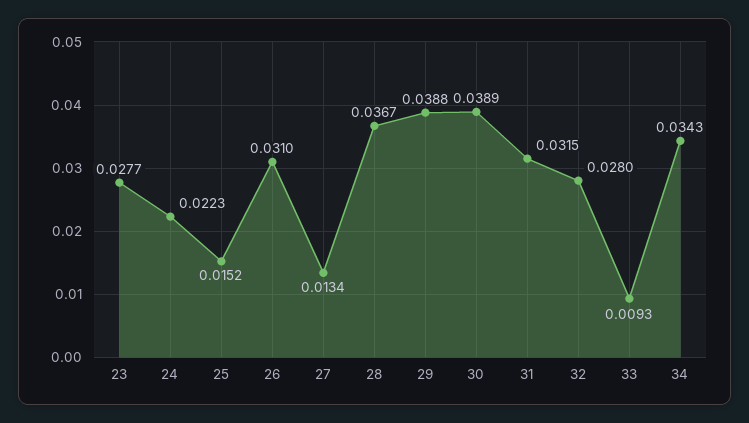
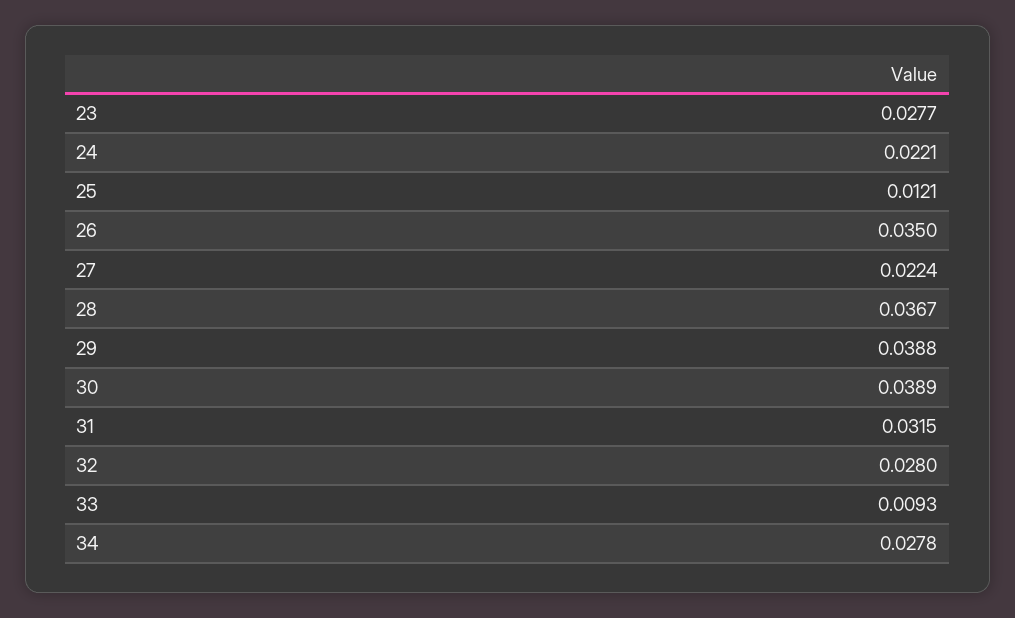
24: 0.0223 -> 0.0221
25: 0.0152 -> 0.0121
26: 0.031 -> 0.035
27: 0.0134 -> 0.0224
34: 0.0343 -> 0.0278

